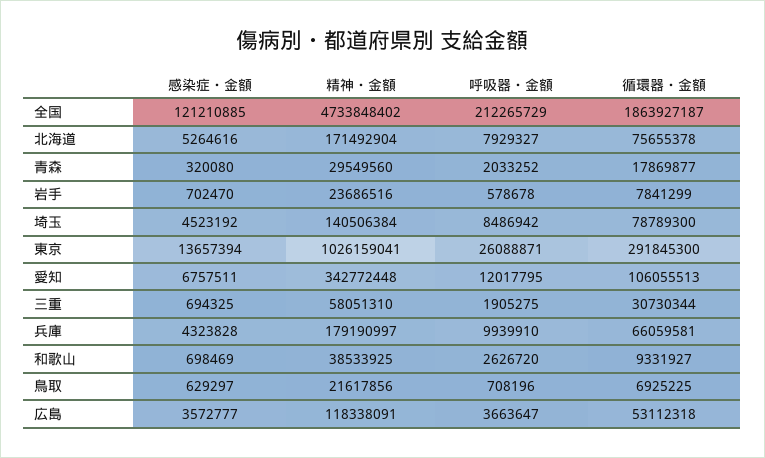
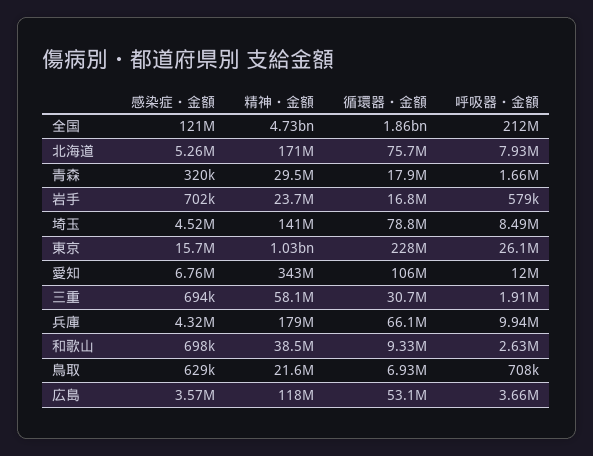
呼吸器・金額, 青森: 2033252 -> 1660000
循環器・金額, 岩手: 7841299 -> 16800000
感染症・金額, 東京: 13657394 -> 15700000
循環器・金額, 東京: 291845300 -> 228000000

